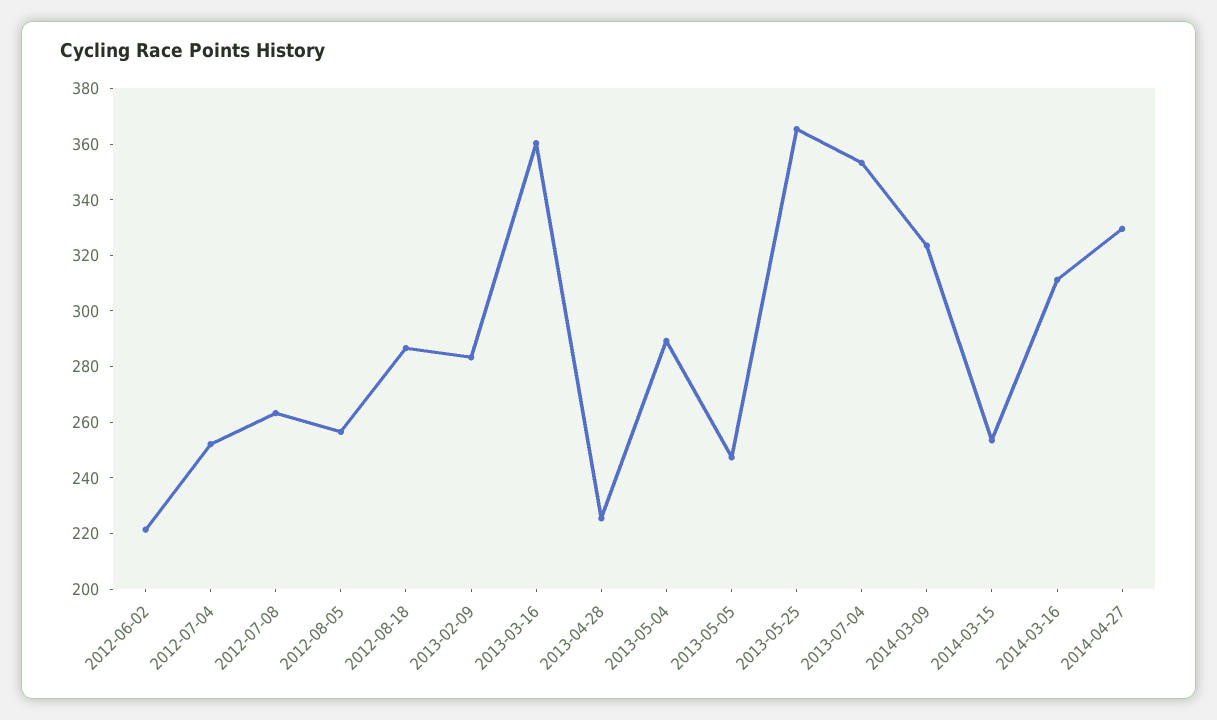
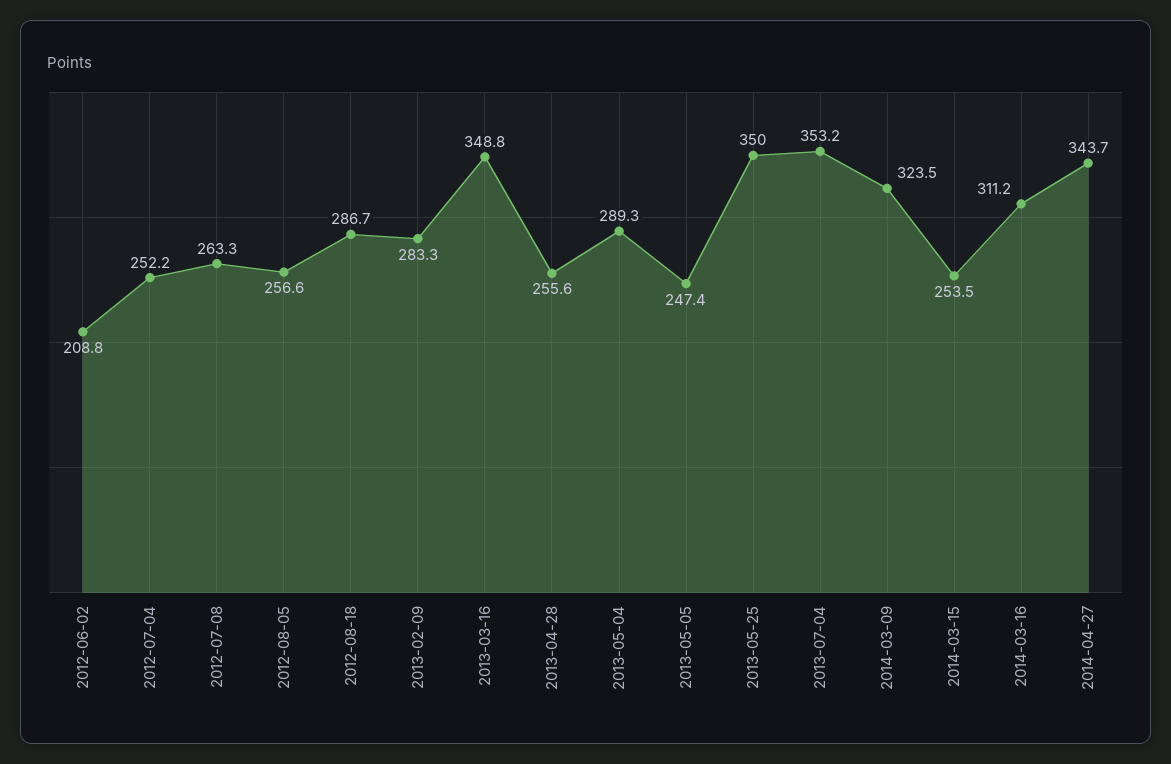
2012-06-02: 220 -> 208.8
2013-03-16: 360 -> 348.8
2013-04-28: 225 -> 255.6
2013-05-25: 365 -> 350
2014-04-27: 330 -> 343.7

